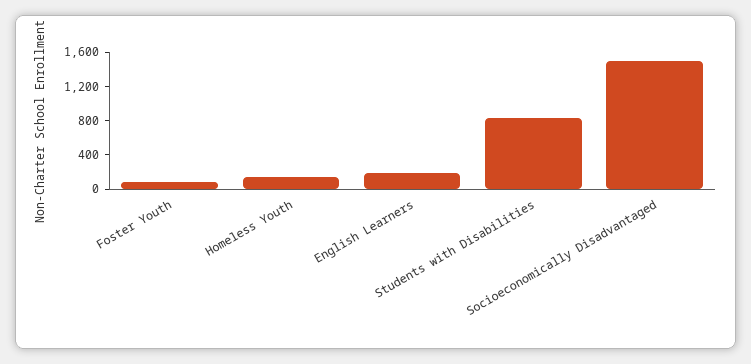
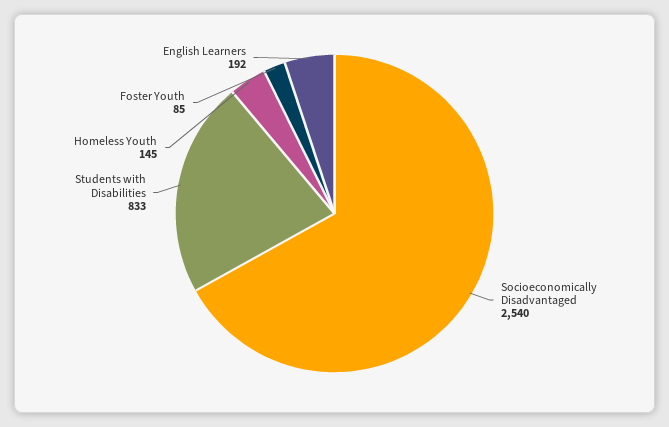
Socioeconomically Disadvantaged: 1500 -> 2540

